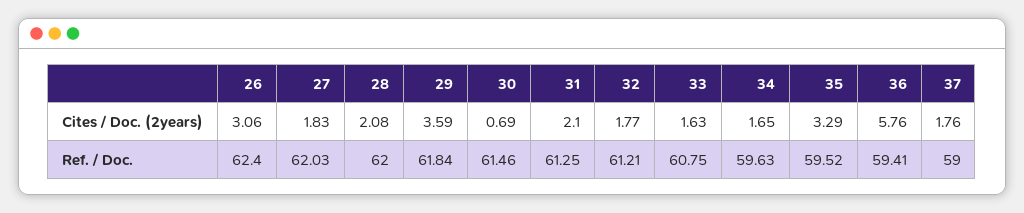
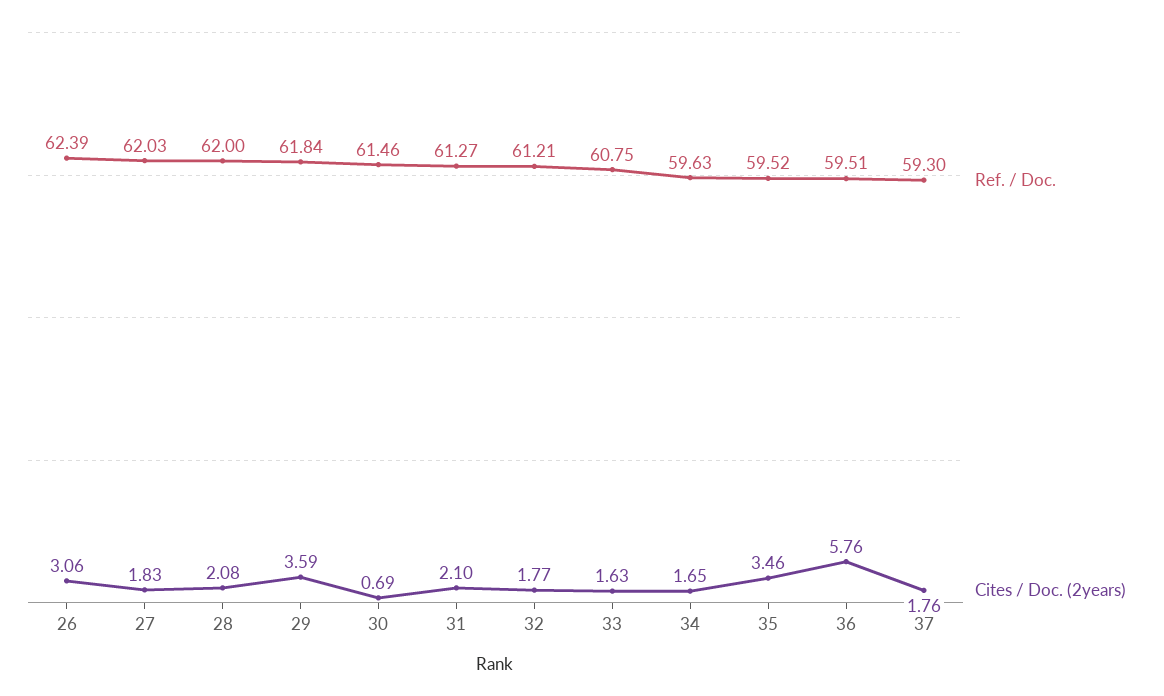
Cites / Doc. (2years), 35: 3.29 -> 3.46
Ref. / Doc., 26: 62.4 -> 62.39
Ref. / Doc., 31: 61.25 -> 61.27
Ref. / Doc., 36: 59.41 -> 59.51
Ref. / Doc., 37: 59 -> 59.3

